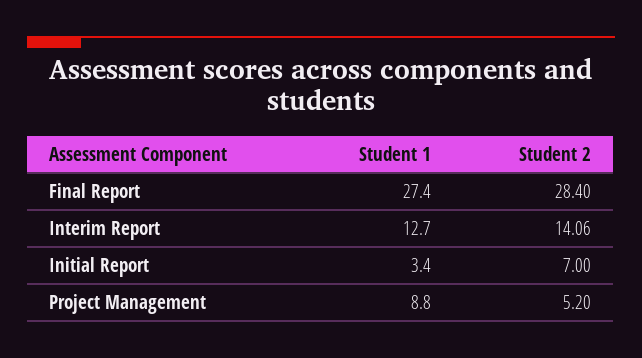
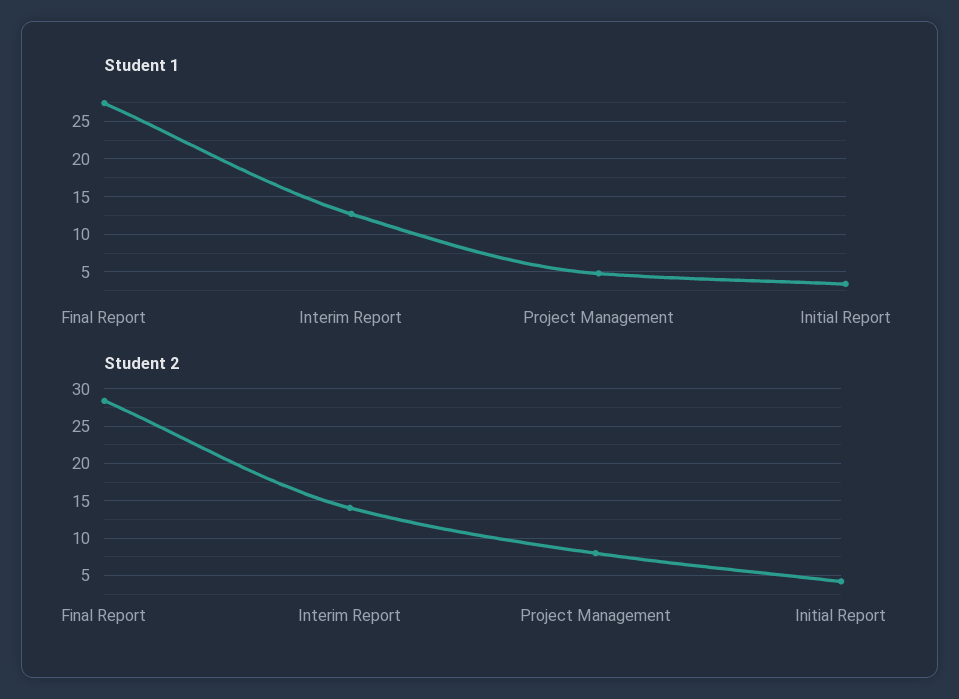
Student 2, Initial Report: 7 -> 4
Student 1, Project Management: 8.8 -> 5
Student 2, Project Management: 5.2 -> 8

